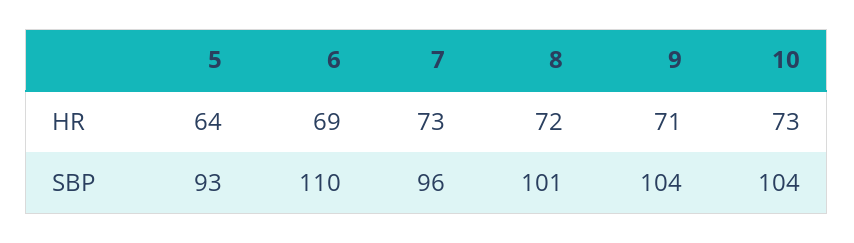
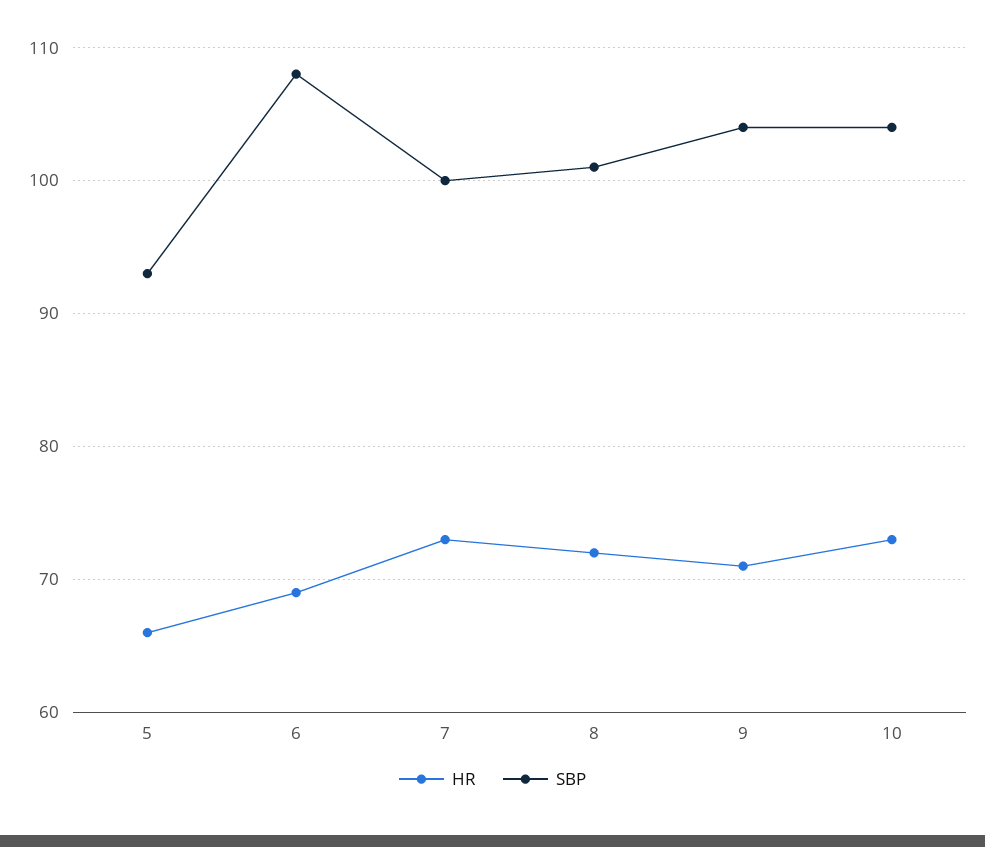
HR, 5: 64 -> 66
SBP, 6: 110 -> 108
SBP, 7: 96 -> 100

